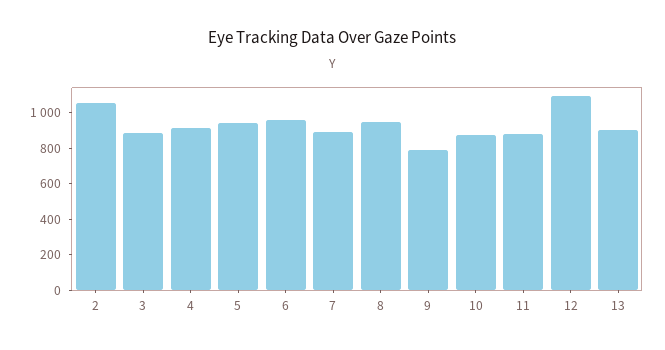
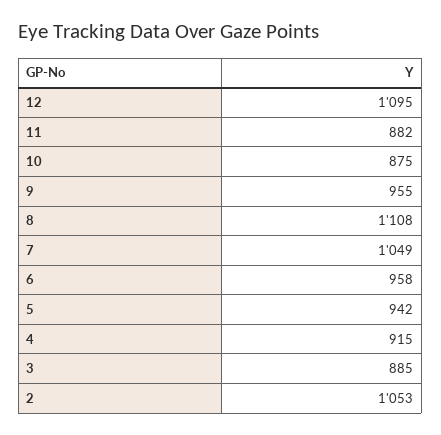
7: 900 -> 1049
8: 950 -> 1108
9: 800 -> 955
13: 900 -> none

